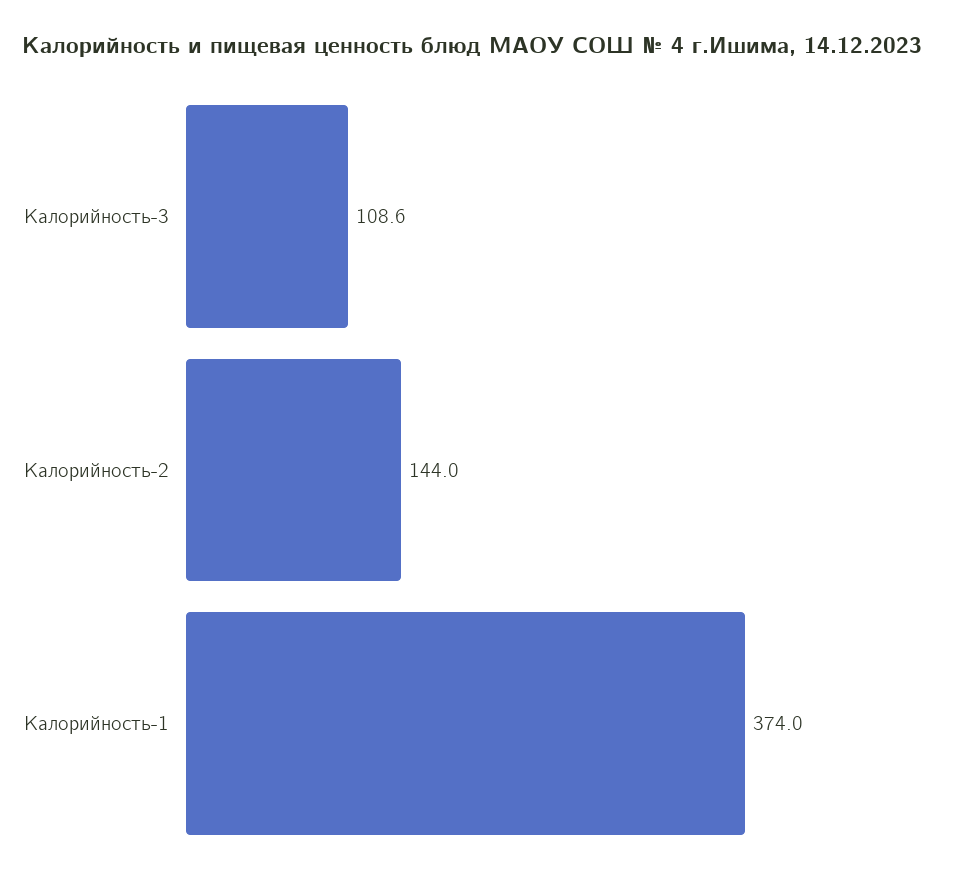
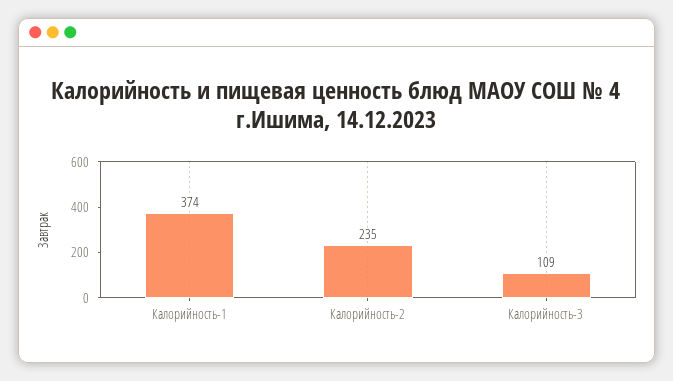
Калорийность-2: 144 -> 235

